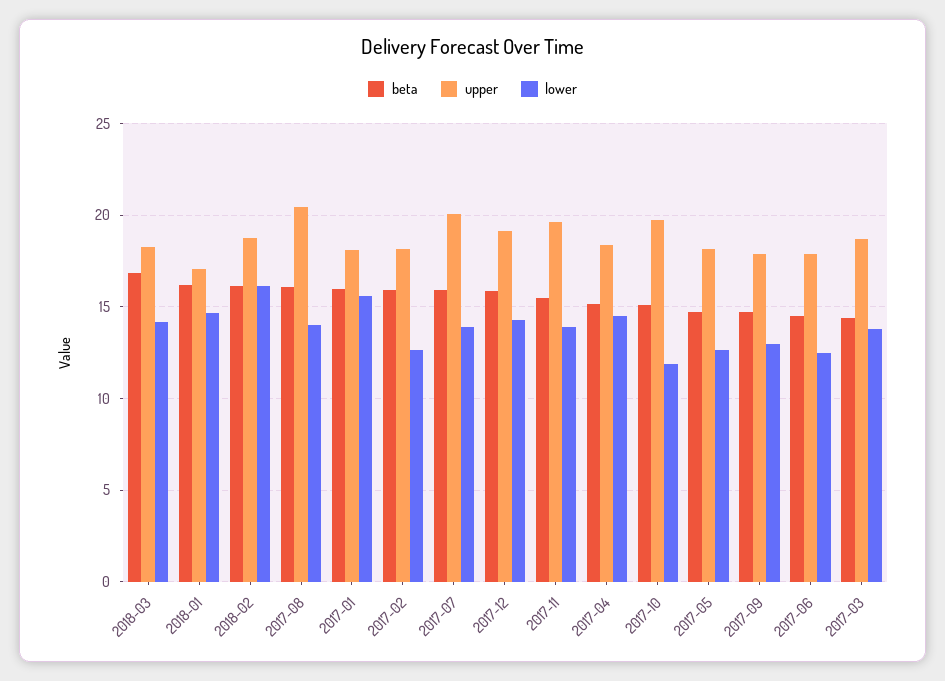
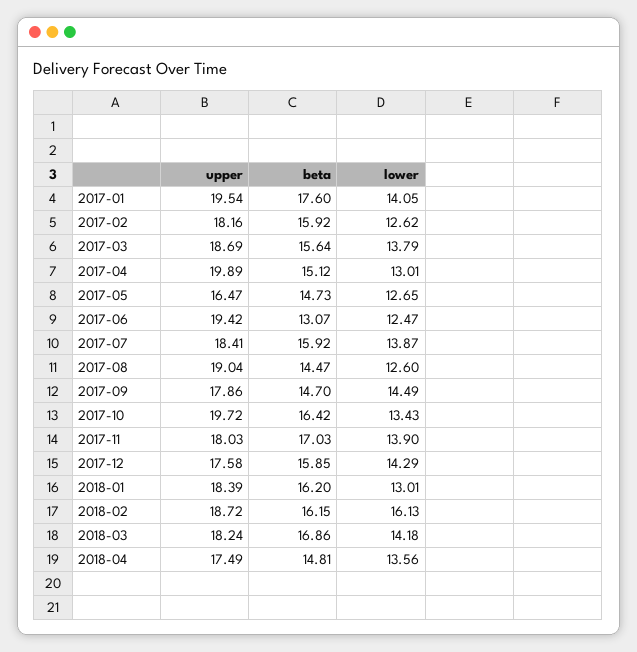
upper, 2018-01: 17 -> 18.39
lower, 2018-01: 14.5 -> 13.01
beta, 2017-08: 16 -> 14.47
upper, 2017-08: 20.5 -> 19.04
lower, 2017-08: 14 -> 12.6
beta, 2017-01: 16 -> 17.6
upper, 2017-01: 18 -> 19.54
lower, 2017-01: 15.5 -> 14.05
upper, 2017-07: 20 -> 18.41
upper, 2017-12: 19 -> 17.58
beta, 2017-11: 15.5 -> 17.03
upper, 2017-11: 19.5 -> 18.03
upper, 2017-04: 18.5 -> 19.89
lower, 2017-04: 14.5 -> 13.01
beta, 2017-10: 15 -> 16.42
lower, 2017-10: 12 -> 13.43
upper, 2017-05: 18 -> 16.47
lower, 2017-09: 13 -> 14.49
beta, 2017-06: 14.5 -> 13.07
upper, 2017-06: 18 -> 19.42
beta, 2017-03: 14.5 -> 15.64
upper, 2018-04: none -> 17.49
beta, 2018-04: none -> 14.81
lower, 2018-04: none -> 13.56

